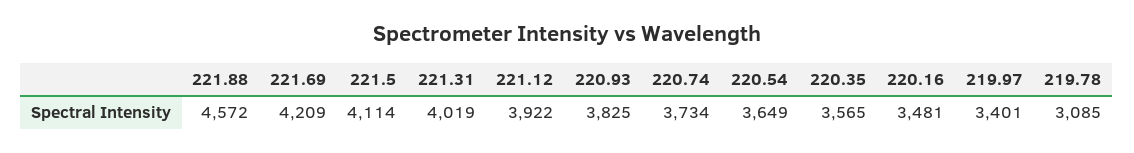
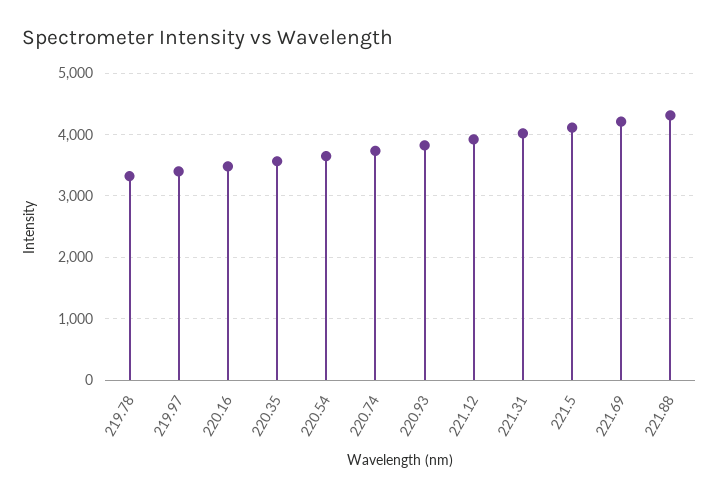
221.88: 4572 -> 4300
219.78: 3085 -> 3300

